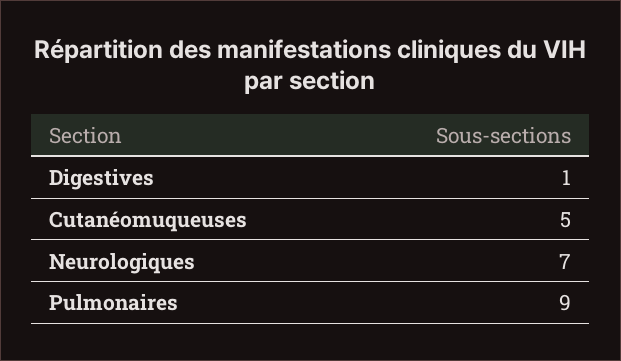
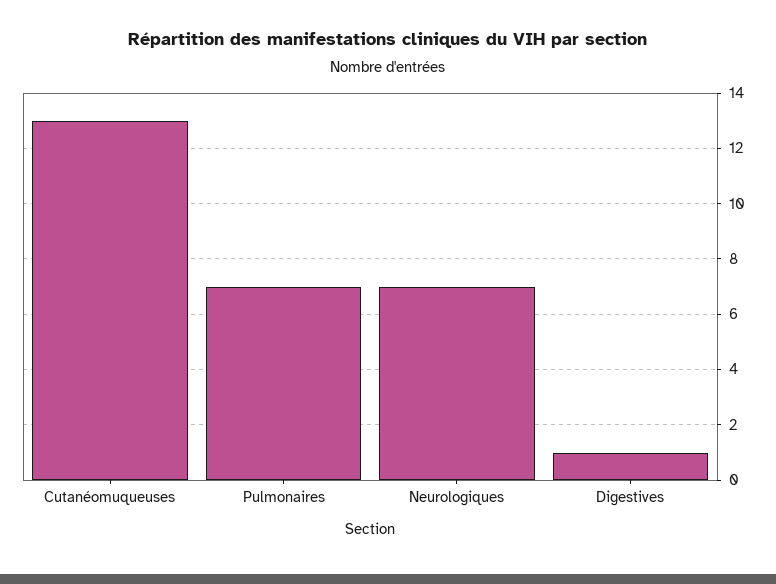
Cutanéomuqueuses: 5 -> 13
Pulmonaires: 9 -> 7

